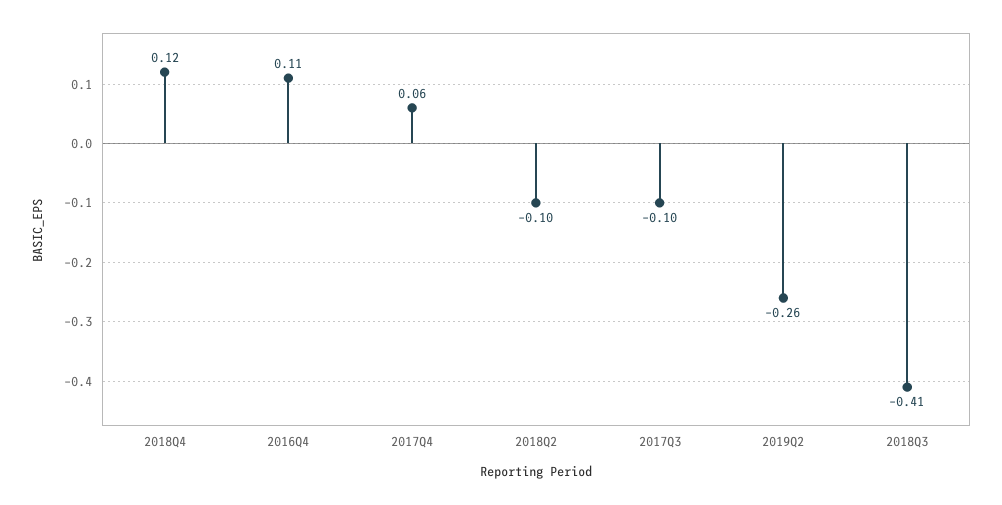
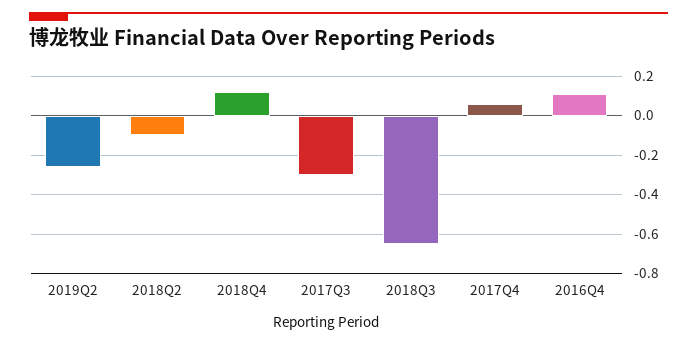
2017Q3: -0.1 -> -0.3
2018Q3: -0.41 -> -0.65

